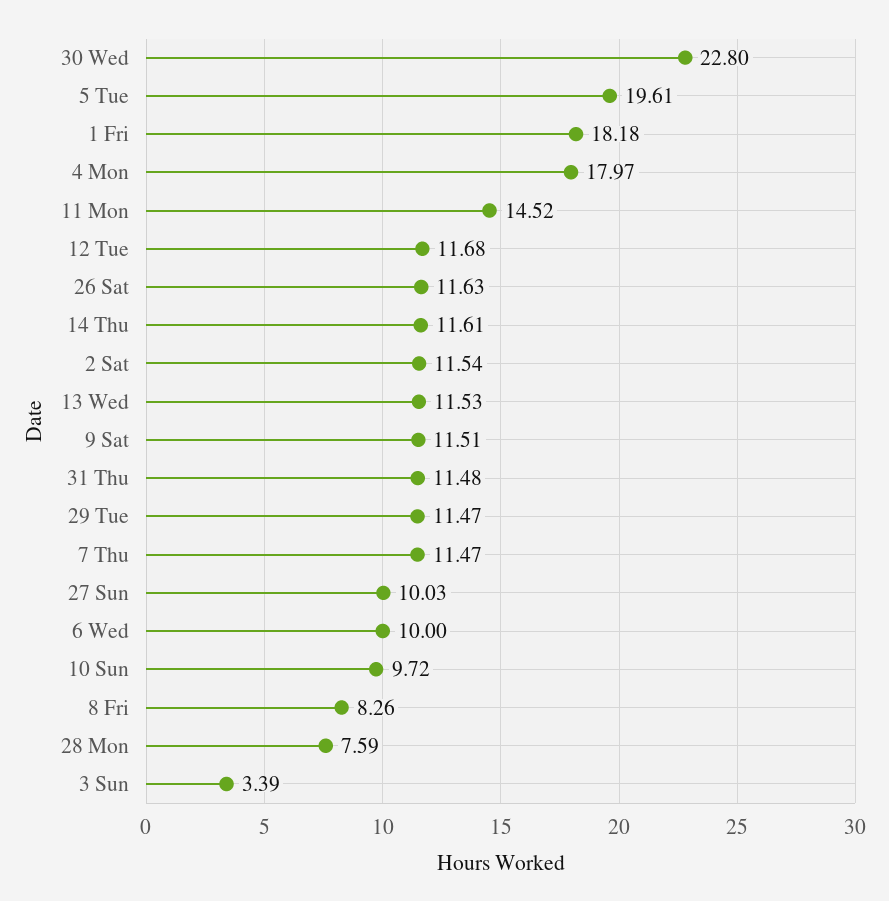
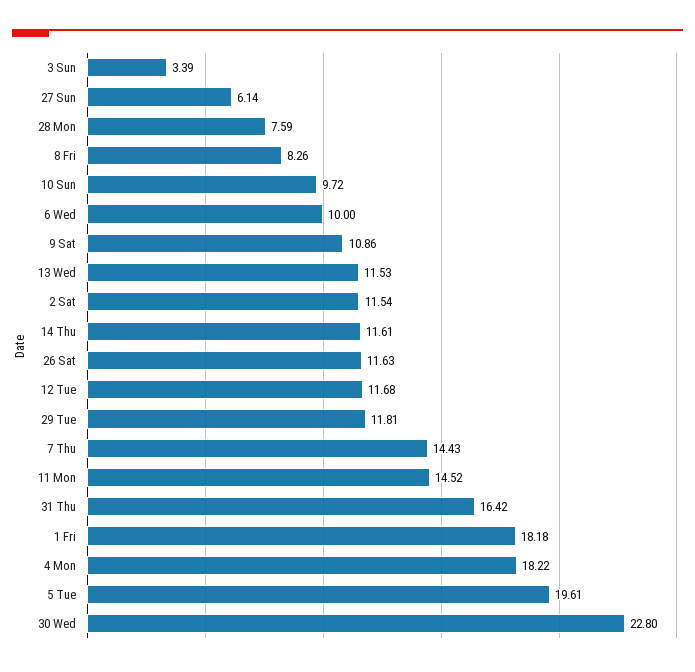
4 Mon: 17.97 -> 18.22
9 Sat: 11.51 -> 10.86
31 Thu: 11.48 -> 16.42
29 Tue: 11.47 -> 11.81
7 Thu: 11.47 -> 14.43
27 Sun: 10.03 -> 6.14

